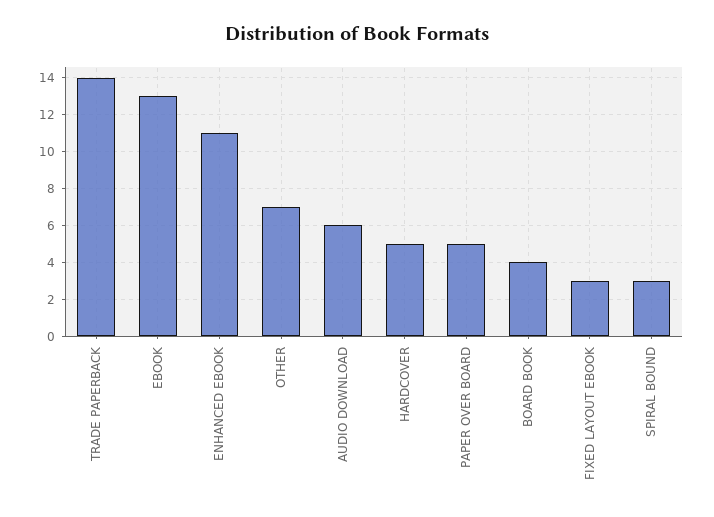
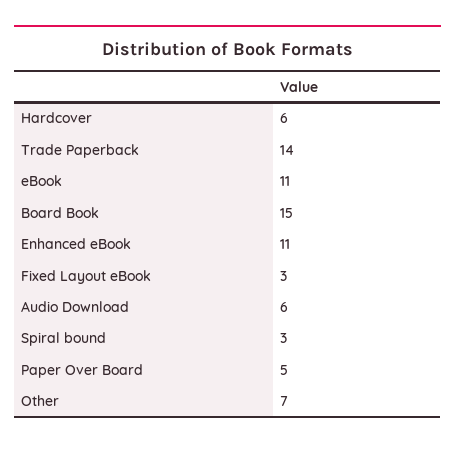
EBOOK: 13 -> 11
HARDCOVER: 5 -> 6
BOARD BOOK: 4 -> 15

